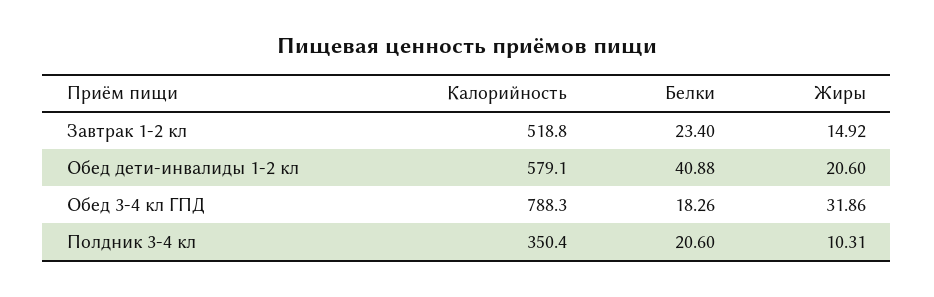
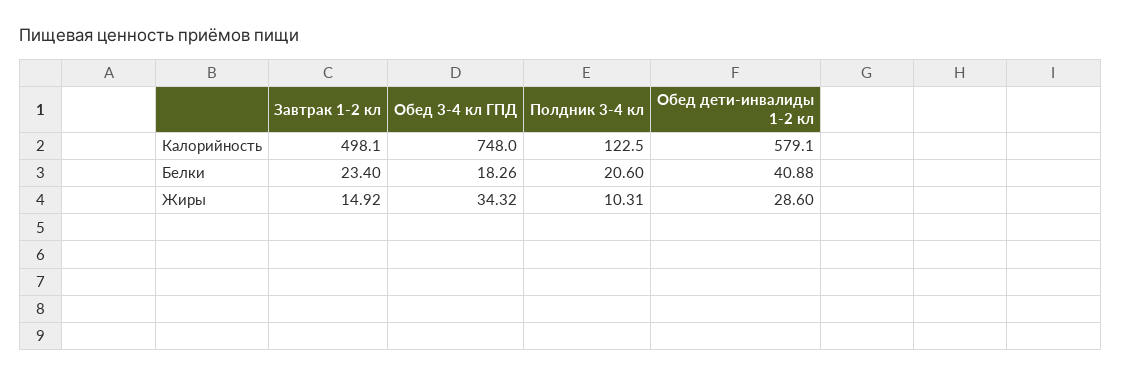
Калорийность, Завтрак 1-2 кл: 518.8 -> 498.1
Жиры, Обед дети-инвалиды 1-2 кл: 20.6 -> 28.6
Калорийность, Обед 3-4 кл ГПД: 788.3 -> 748
Жиры, Обед 3-4 кл ГПД: 31.86 -> 34.32
Калорийность, Полдник 3-4 кл: 350.4 -> 122.5

